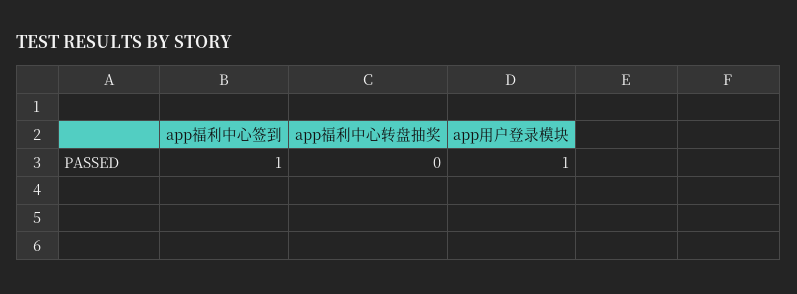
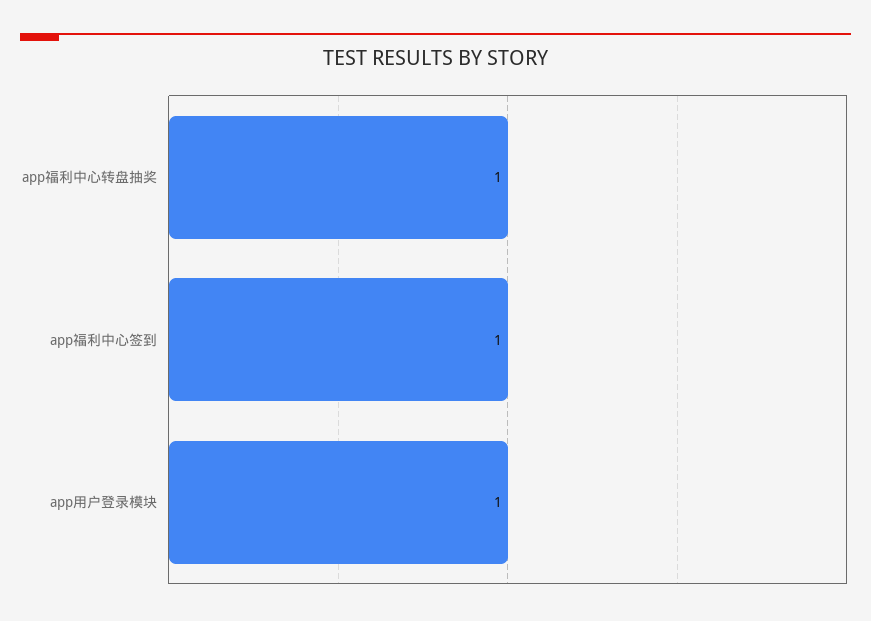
app福利中心转盘抽奖: 0 -> 1

